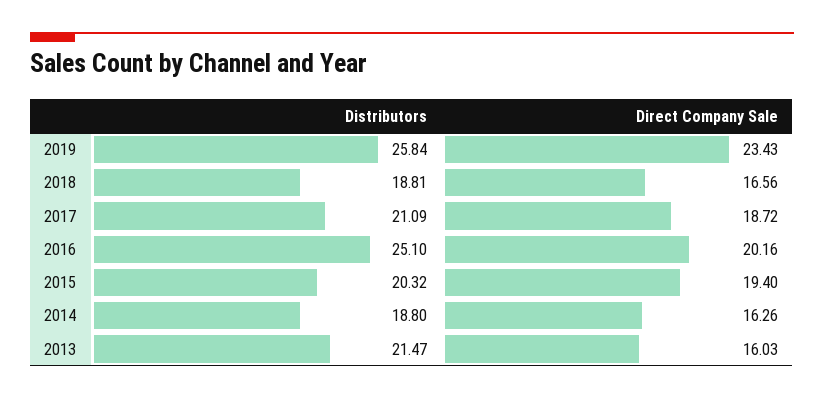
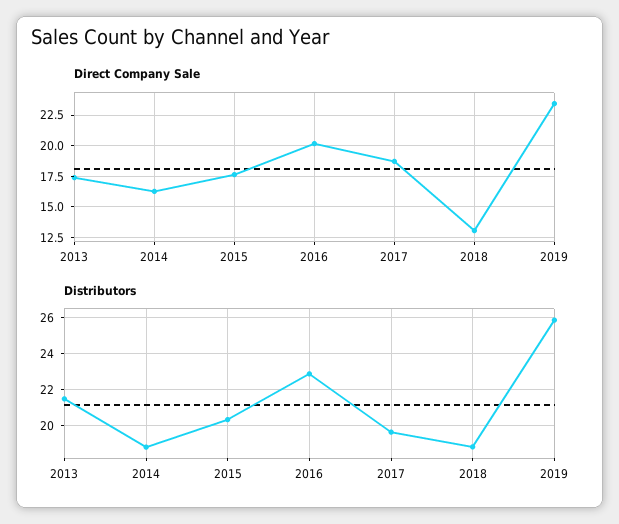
Direct Company Sale, 2018: 16.56 -> 13
Distributors, 2017: 21.09 -> 19.5
Distributors, 2016: 25.1 -> 23
Direct Company Sale, 2015: 19.4 -> 17.5
Direct Company Sale, 2013: 16.03 -> 17.5

